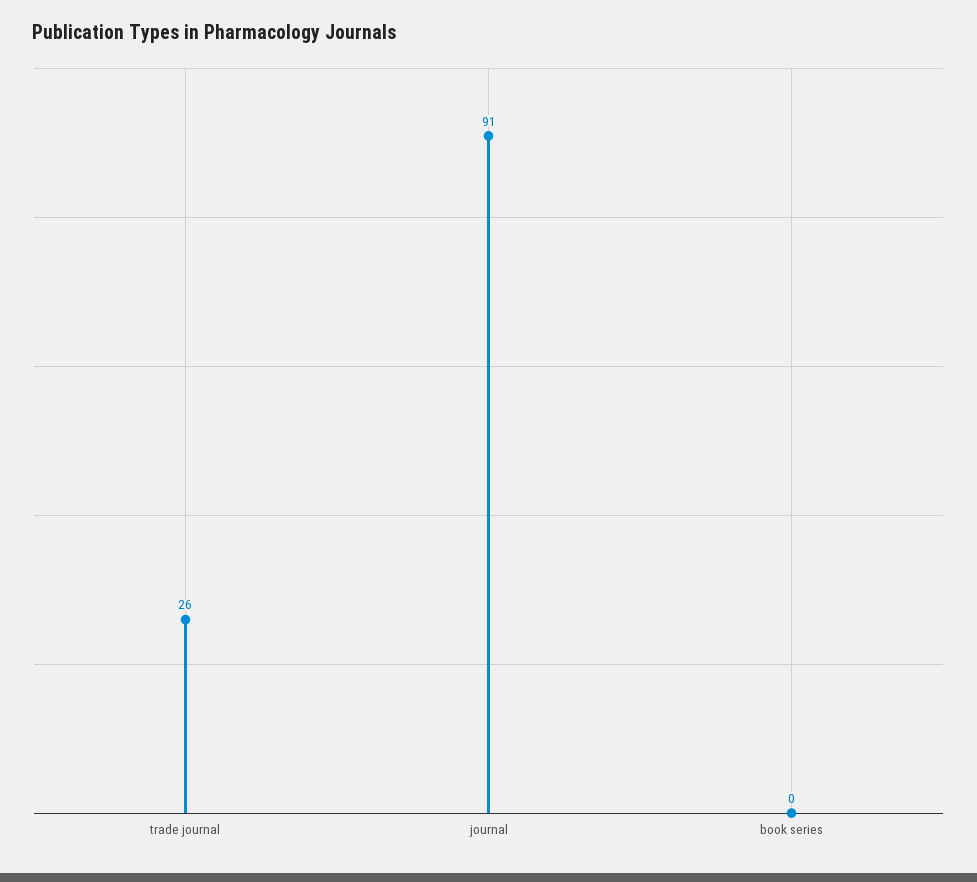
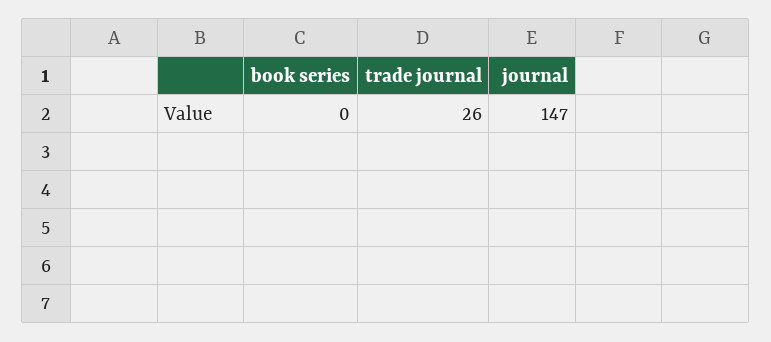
journal: 91 -> 147

